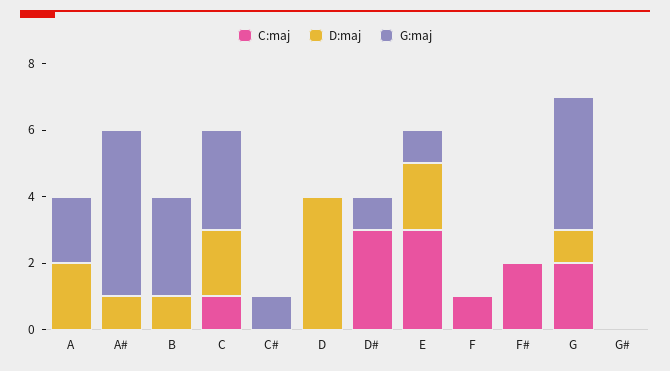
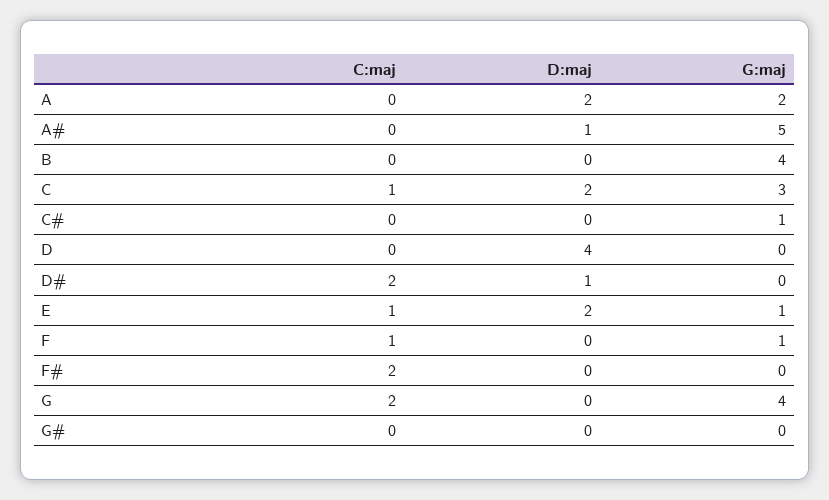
D:maj, B: 1 -> 0
G:maj, B: 3 -> 4
C:maj, D#: 3 -> 2
D:maj, D#: 0 -> 1
G:maj, D#: 1 -> 0
C:maj, E: 3 -> 1
G:maj, F: 0 -> 1
D:maj, G: 1 -> 0

